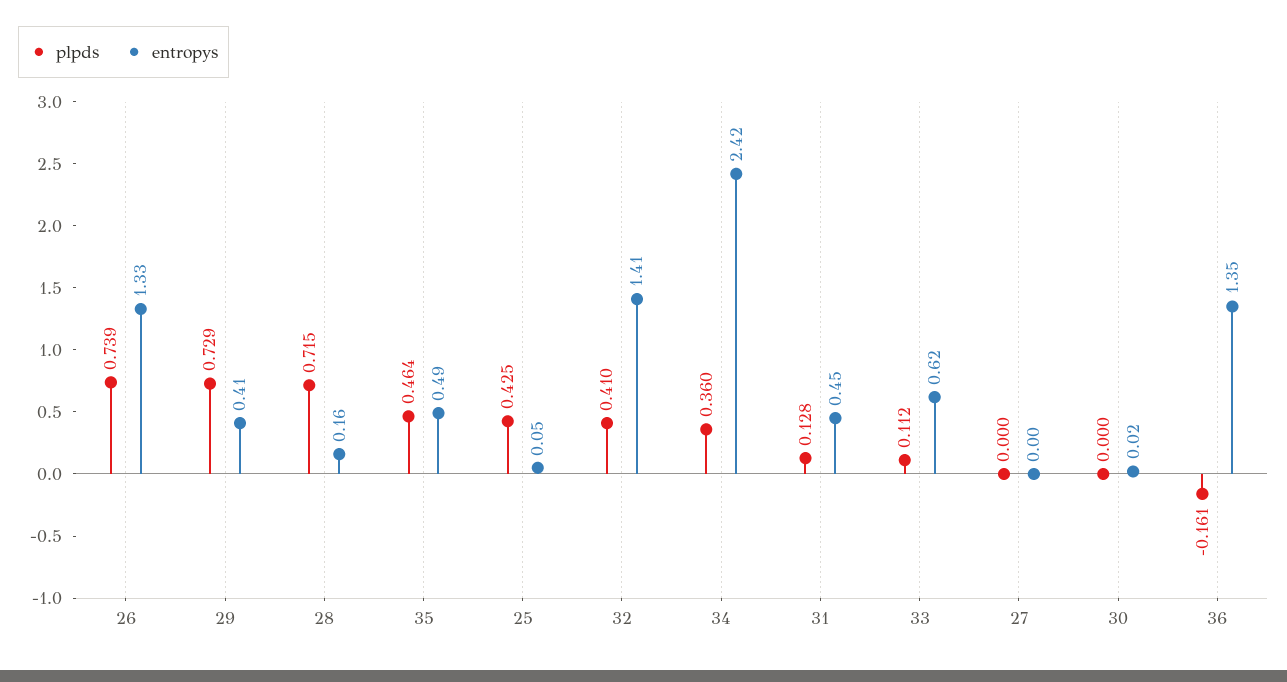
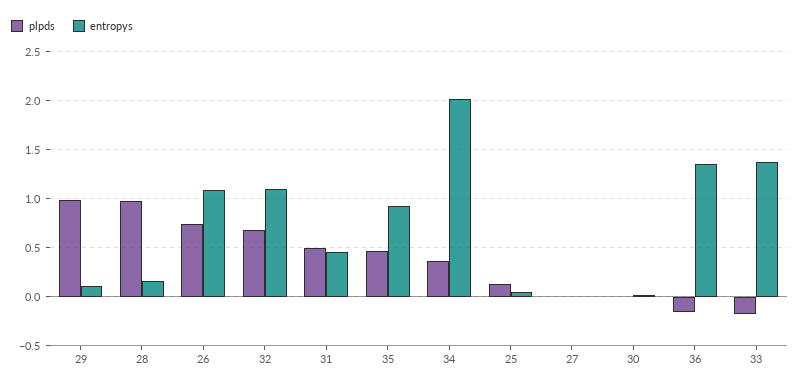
entropys, 26: 1.33 -> 1.1
plpds, 29: 0.729 -> 1
entropys, 29: 0.41 -> 0.1
plpds, 28: 0.715 -> 1
entropys, 35: 0.49 -> 0.9
plpds, 25: 0.425 -> 0.1
plpds, 32: 0.41 -> 0.7
entropys, 32: 1.41 -> 1.1
entropys, 34: 2.42 -> 2
plpds, 31: 0.128 -> 0.5
plpds, 33: 0.112 -> -0.2
entropys, 33: 0.62 -> 1.4

